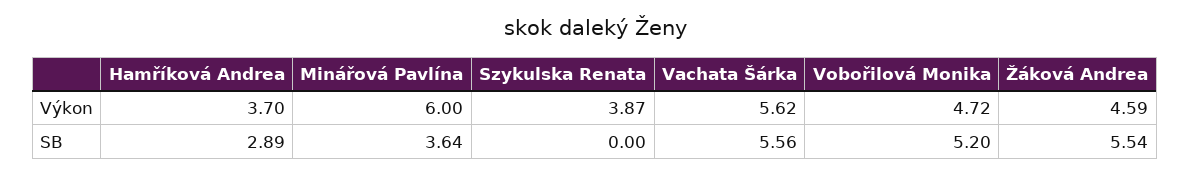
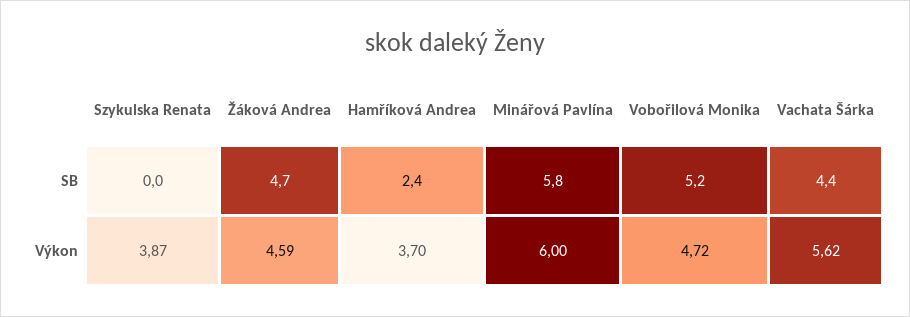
Hamříková Andrea, SB: 2.89 -> 2.4
Minářová Pavlína, SB: 3.64 -> 5.8
Vachata Šárka, SB: 5.56 -> 4.4
Žáková Andrea, SB: 5.54 -> 4.7

